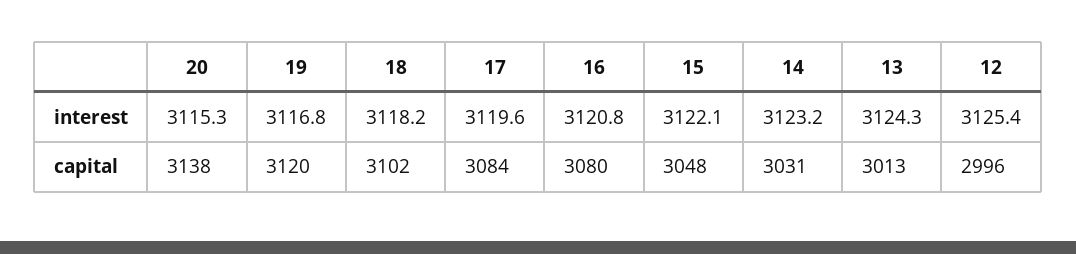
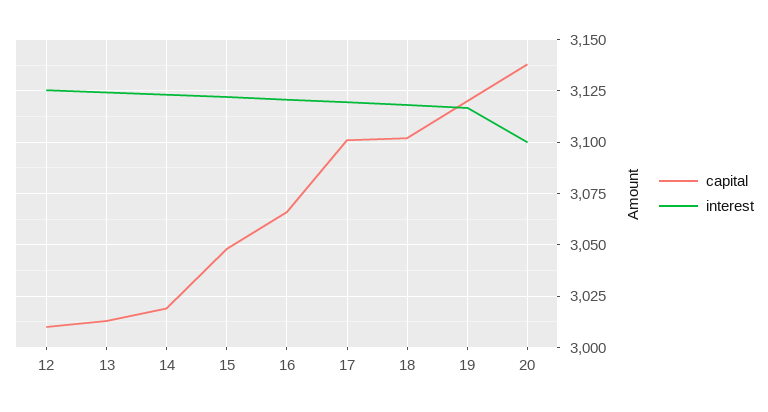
interest, 20: 3115.3 -> 3100
capital, 17: 3084 -> 3100
capital, 16: 3080 -> 3065
capital, 14: 3031 -> 3020
capital, 12: 2996 -> 3010

